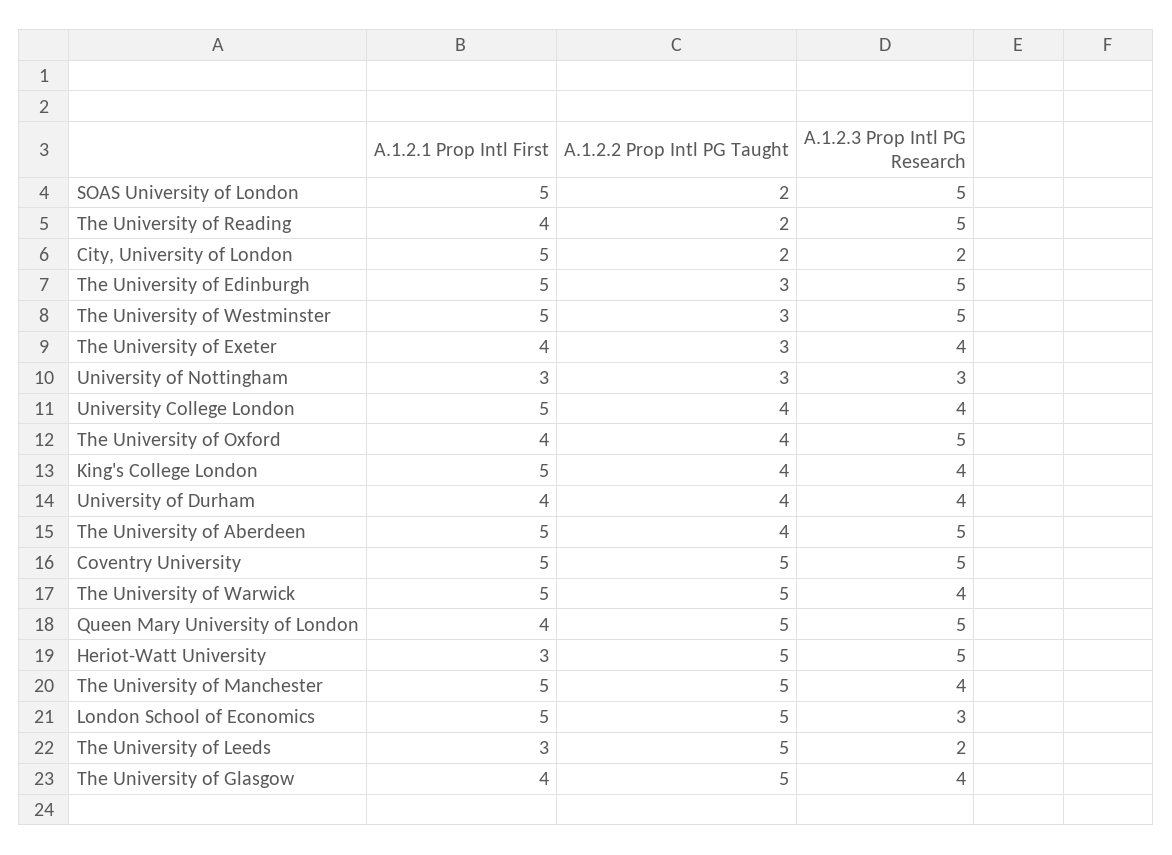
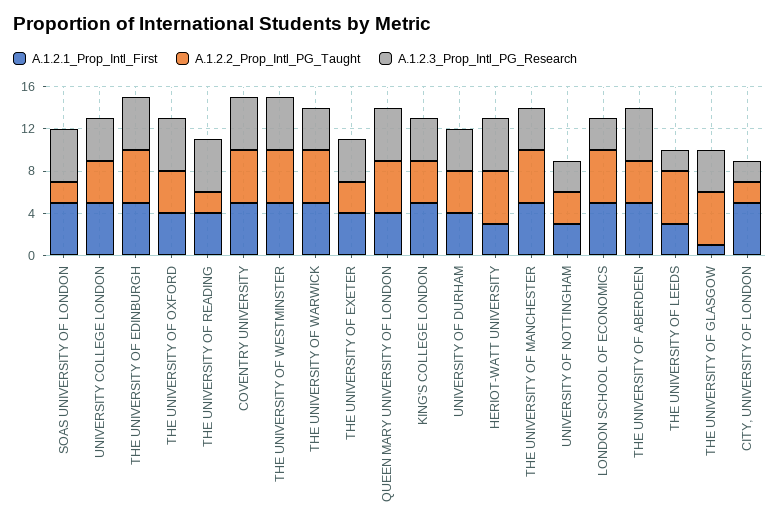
A.1.2.2 Prop Intl PG Taught, The University of Edinburgh: 3 -> 5
A.1.2.2 Prop Intl PG Taught, The University of Westminster: 3 -> 5
A.1.2.1 Prop Intl First, The University of Glasgow: 4 -> 1

